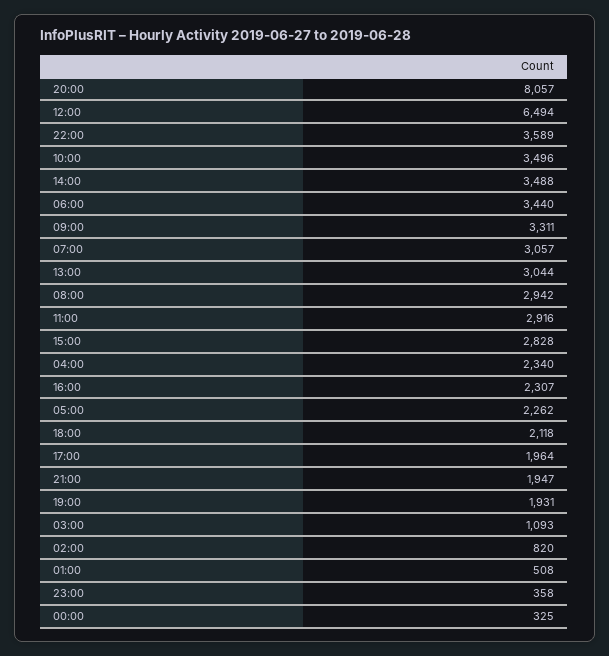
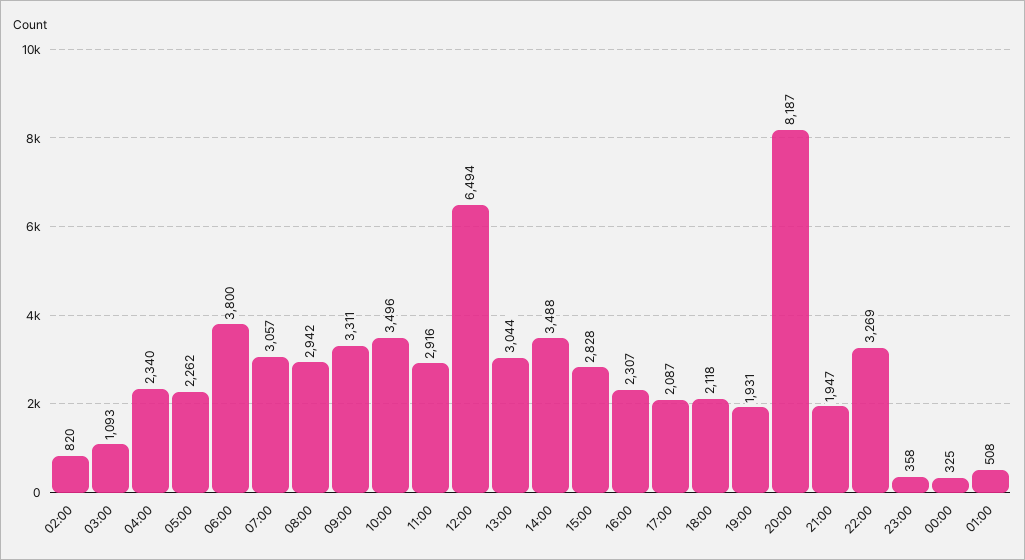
20:00: 8057 -> 8187
22:00: 3589 -> 3269
06:00: 3440 -> 3800
17:00: 1964 -> 2087

